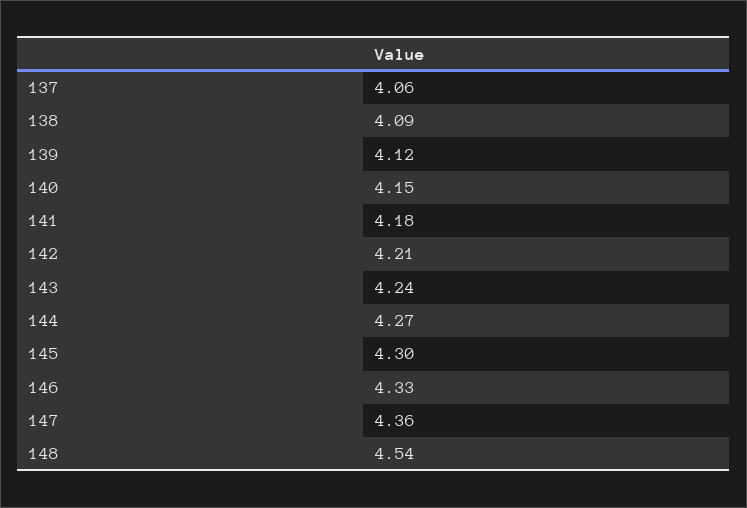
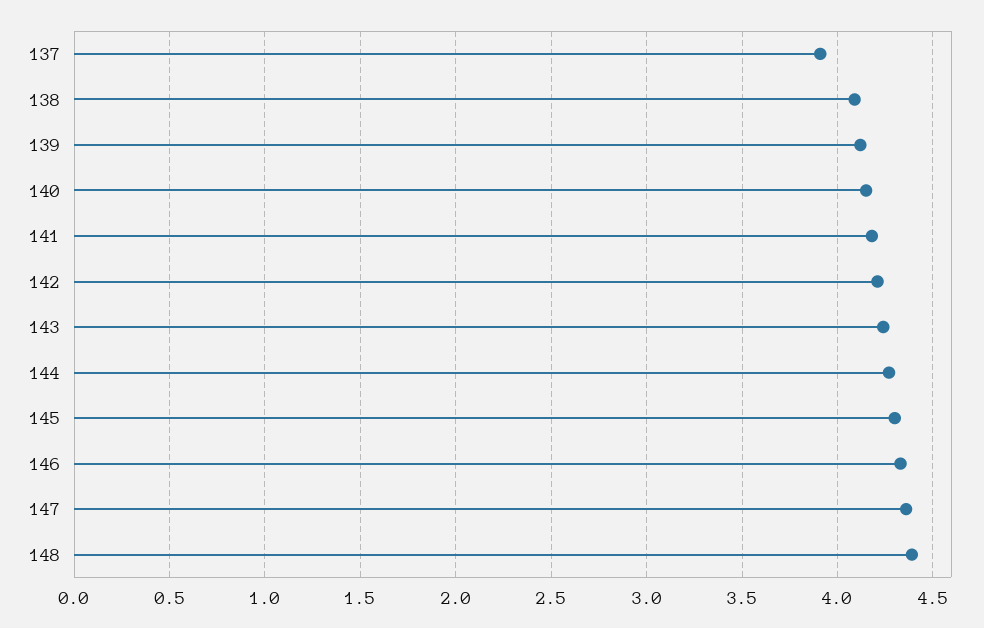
137: 4.06 -> 3.9
148: 4.54 -> 4.4

